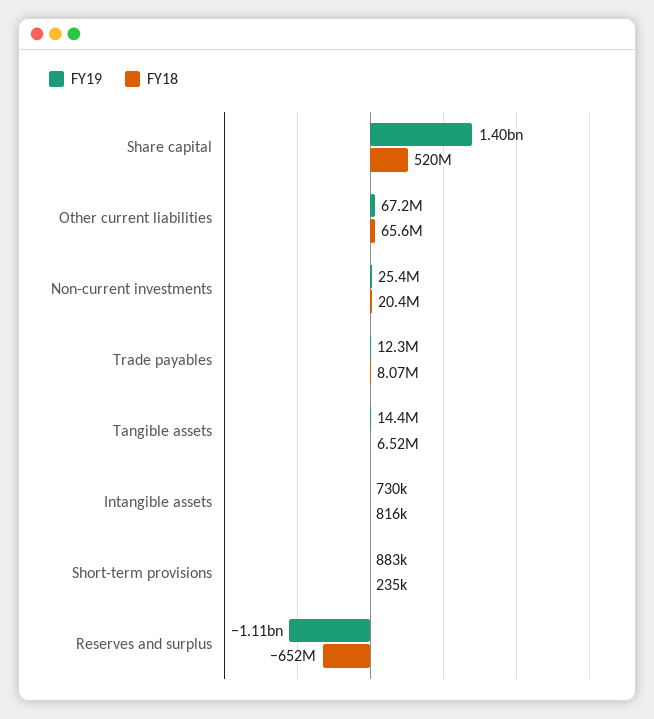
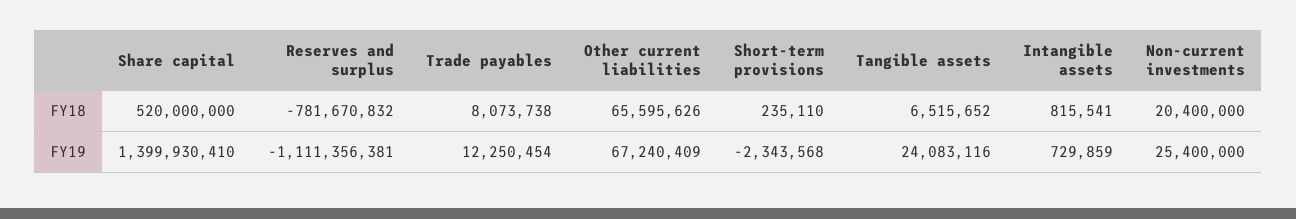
FY19, Tangible assets: 14400000 -> 24083116
FY19, Short-term provisions: 883000 -> -2343568
FY18, Reserves and surplus: -652000000 -> -781670832

